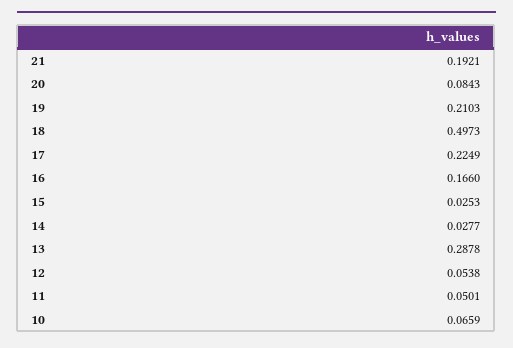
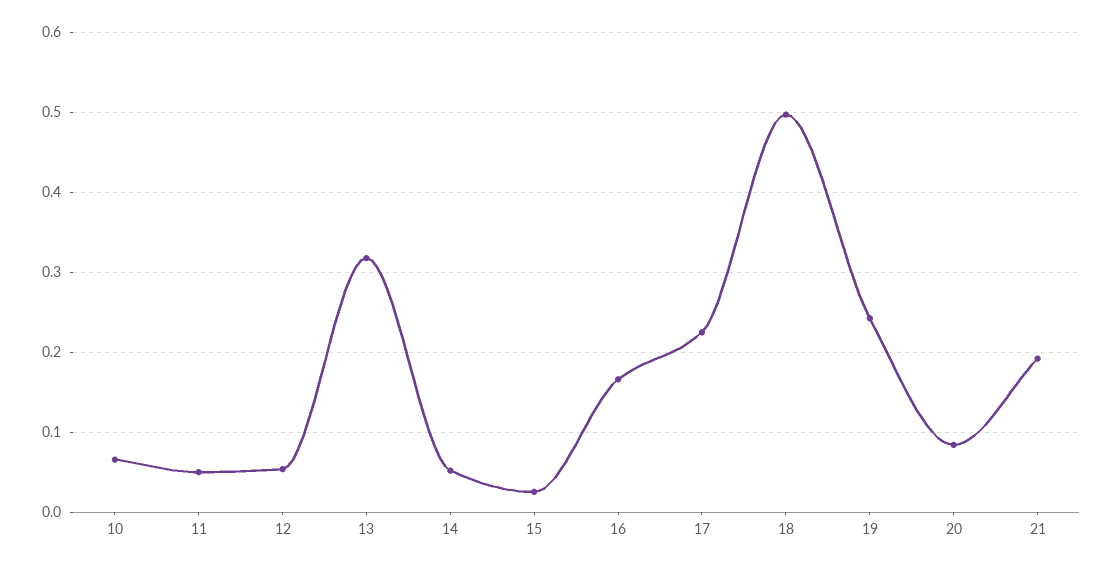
19: 0.2103 -> 0.24
14: 0.0277 -> 0.05
13: 0.2878 -> 0.32

